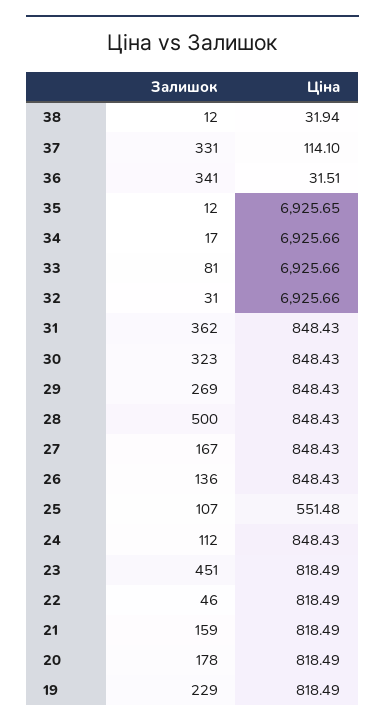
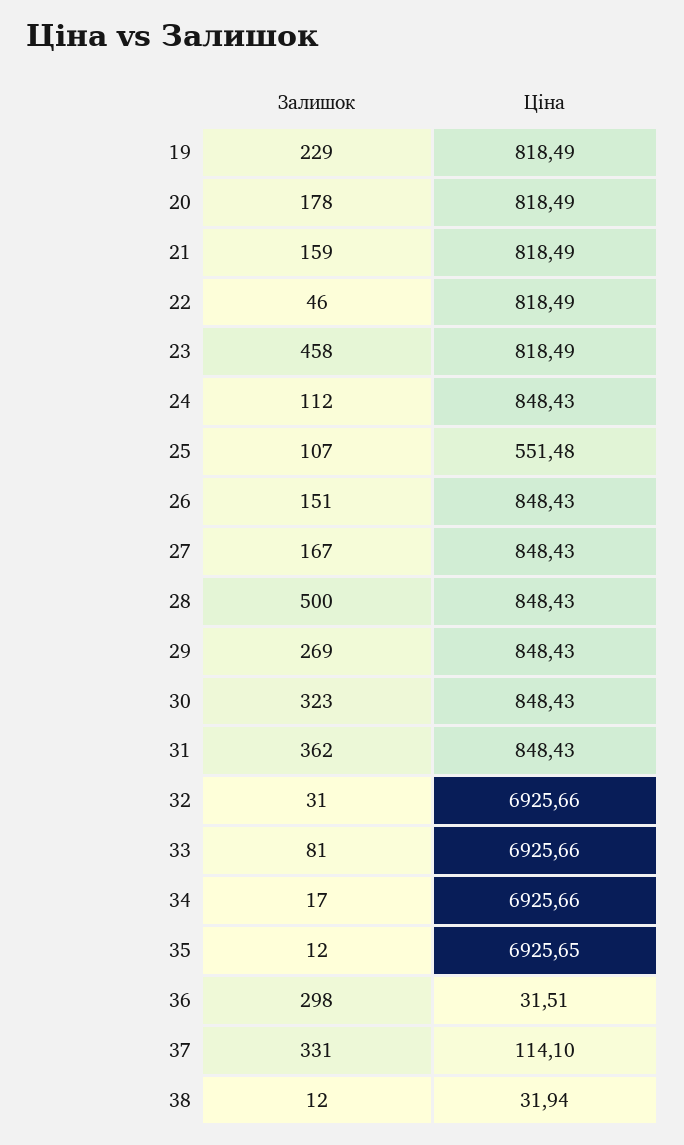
Залишок, 36: 341 -> 298
Залишок, 26: 136 -> 151
Залишок, 23: 451 -> 458

